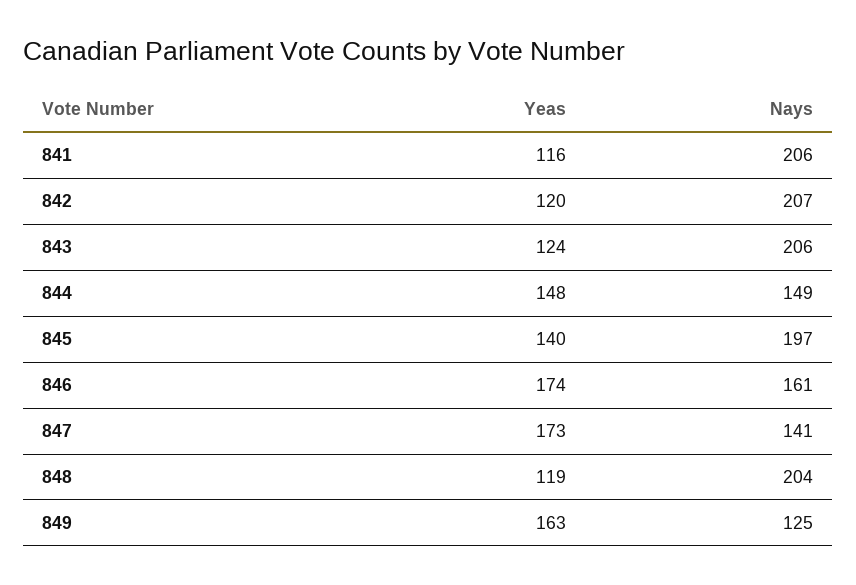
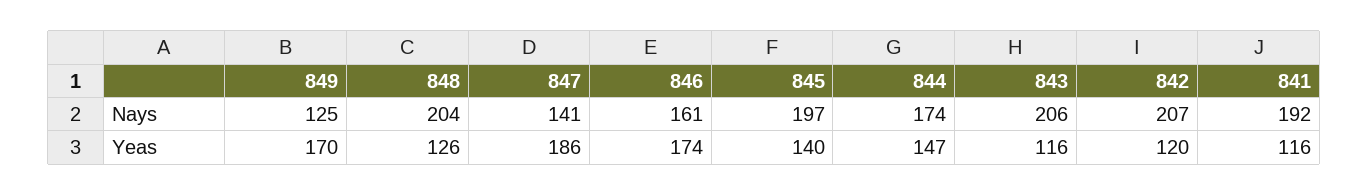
Nays, 841: 206 -> 192
Yeas, 843: 124 -> 116
Yeas, 844: 148 -> 147
Nays, 844: 149 -> 174
Yeas, 847: 173 -> 186
Yeas, 848: 119 -> 126
Yeas, 849: 163 -> 170

